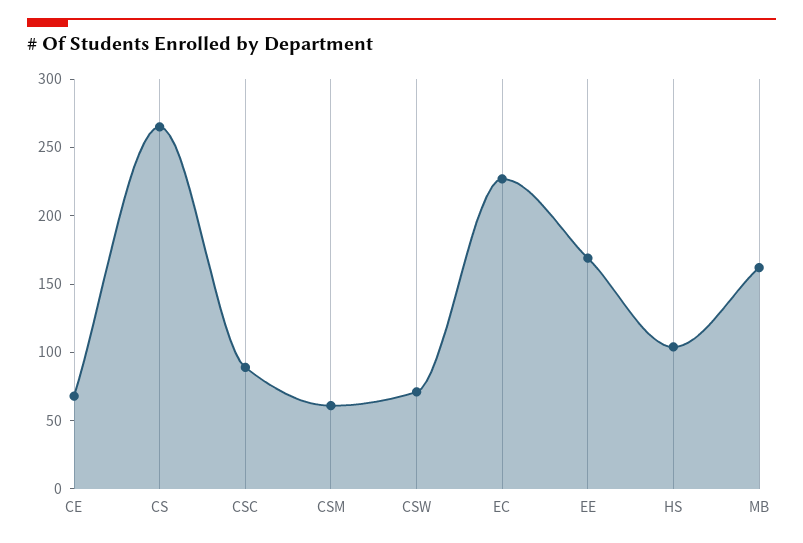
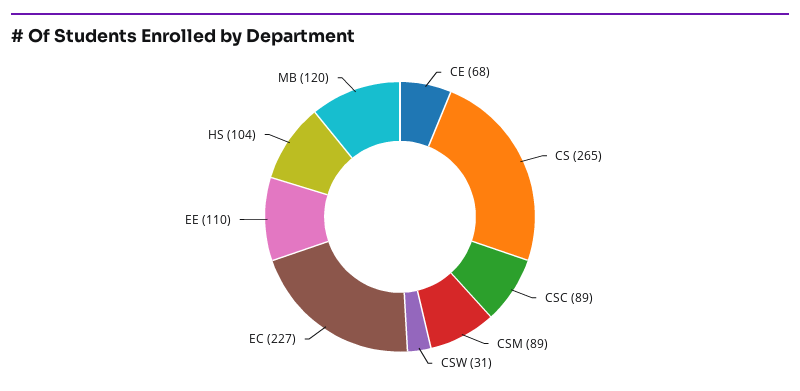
CSM: 60 -> 89
CSW: 70 -> 31
EE: 170 -> 110
MB: 160 -> 120

